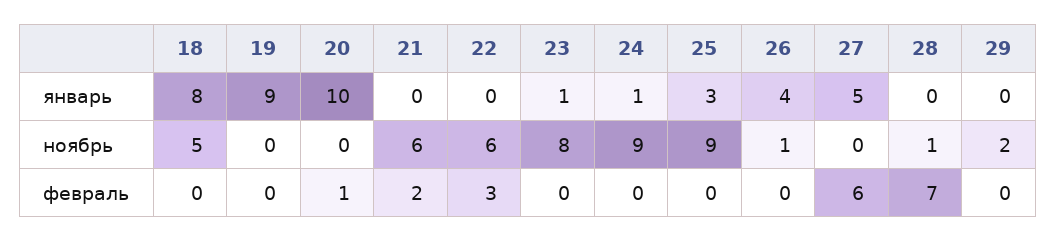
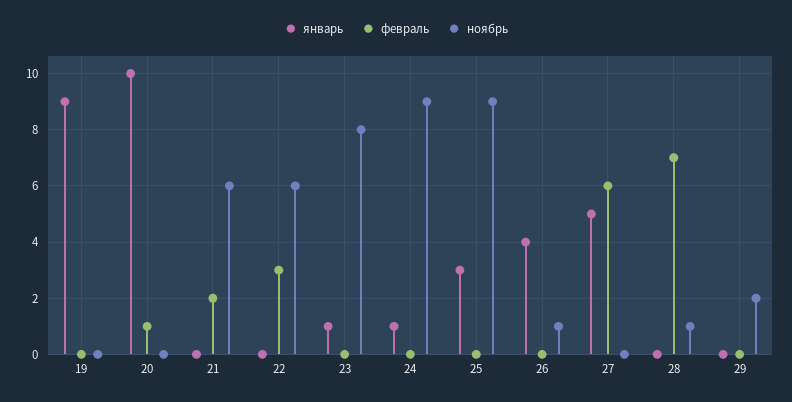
январь, 18: 8 -> none
ноябрь, 18: 5 -> none
февраль, 18: 0 -> none

